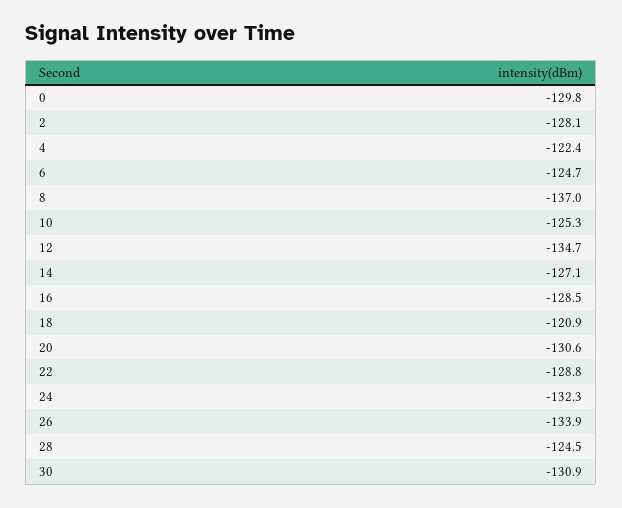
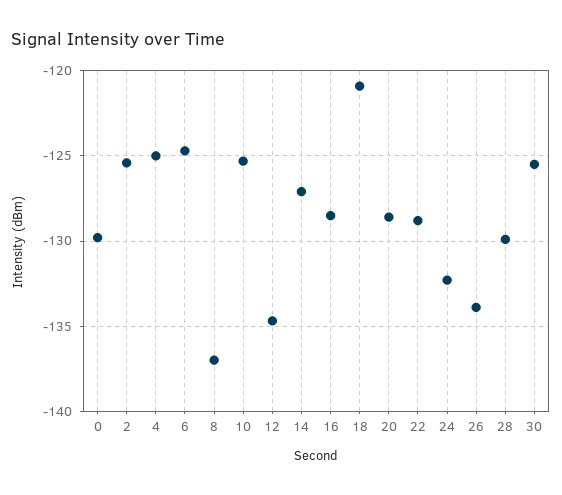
2: -128.1 -> -125.5
4: -122.4 -> -125
20: -130.6 -> -128.5
28: -124.5 -> -130
30: -130.9 -> -125.5

